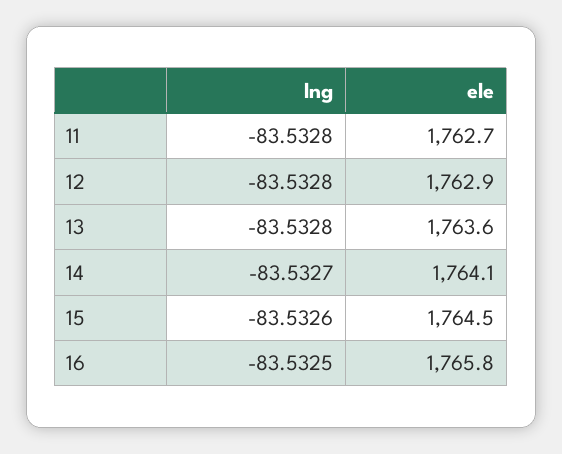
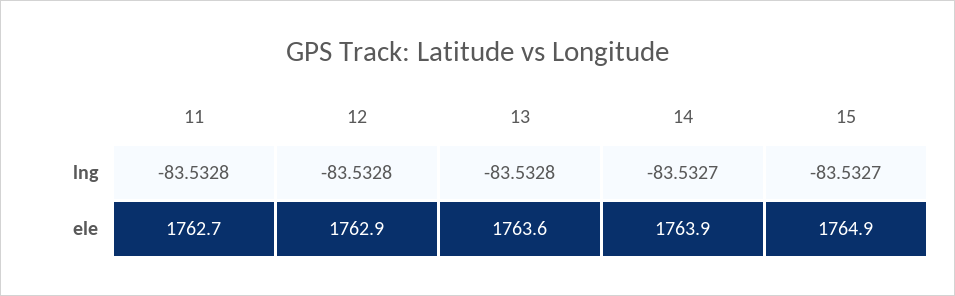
ele, 14: 1764.1 -> 1763.9
lng, 15: -83.5326 -> -83.5327
ele, 15: 1764.5 -> 1764.9
lng, 16: -83.5325 -> none
ele, 16: 1765.8 -> none

